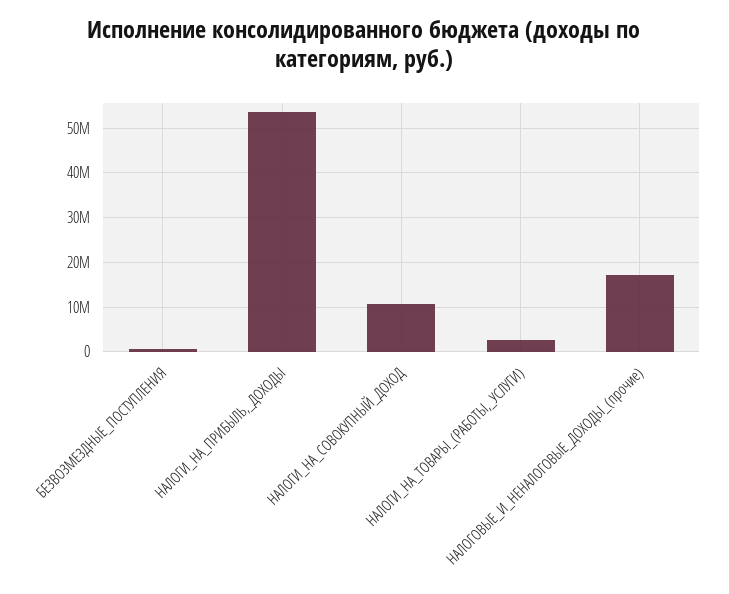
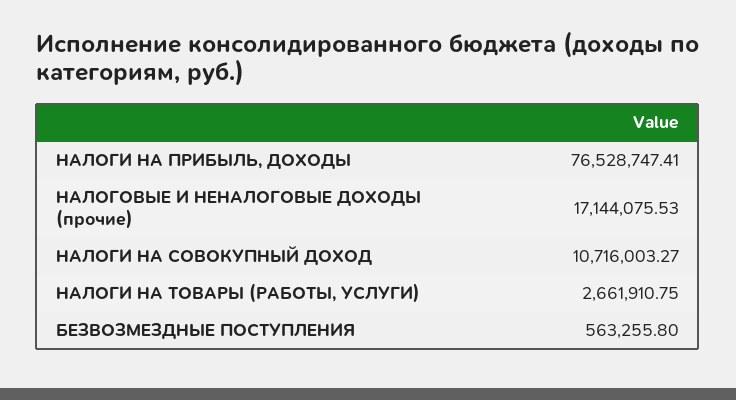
НАЛОГИ_НА_ПРИБЫЛЬ,_ДОХОДЫ: 54000000 -> 76528747.41

